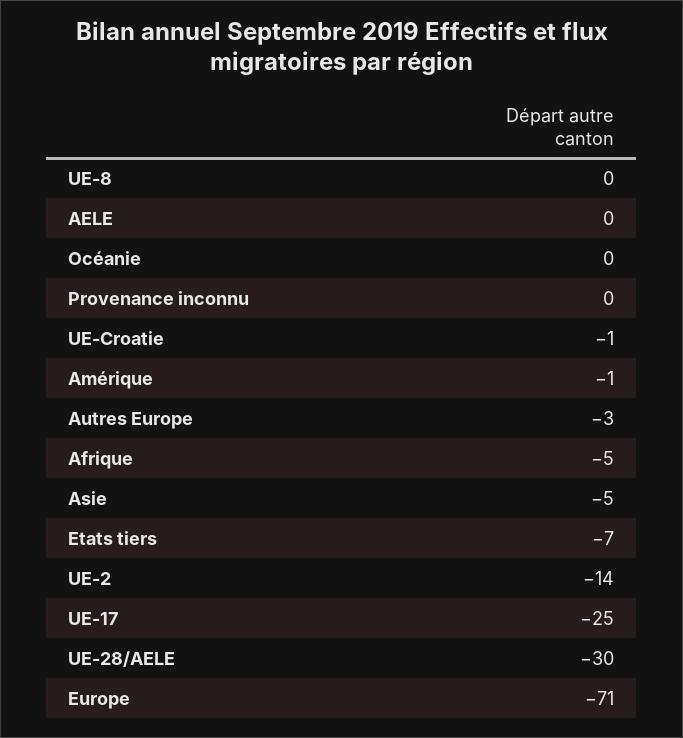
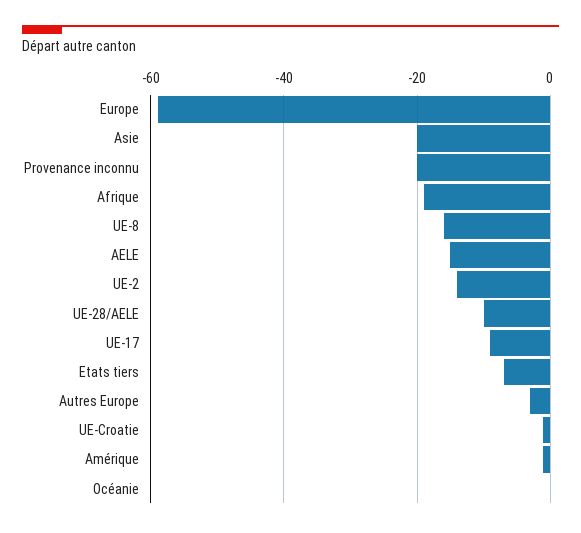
UE-8: 0 -> -15
AELE: 0 -> -15
Provenance inconnu: 0 -> -20
Afrique: -5 -> -20
Asie: -5 -> -20
UE-17: -25 -> -10
UE-28/AELE: -30 -> -10
Europe: -71 -> -60

